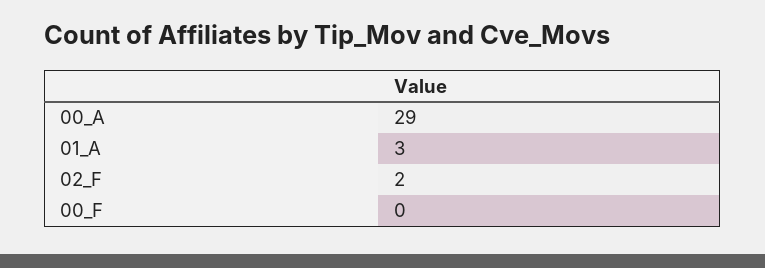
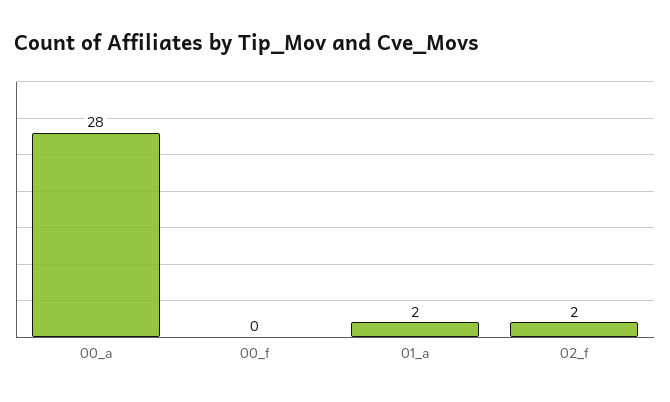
00_A: 29 -> 28
01_A: 3 -> 2

